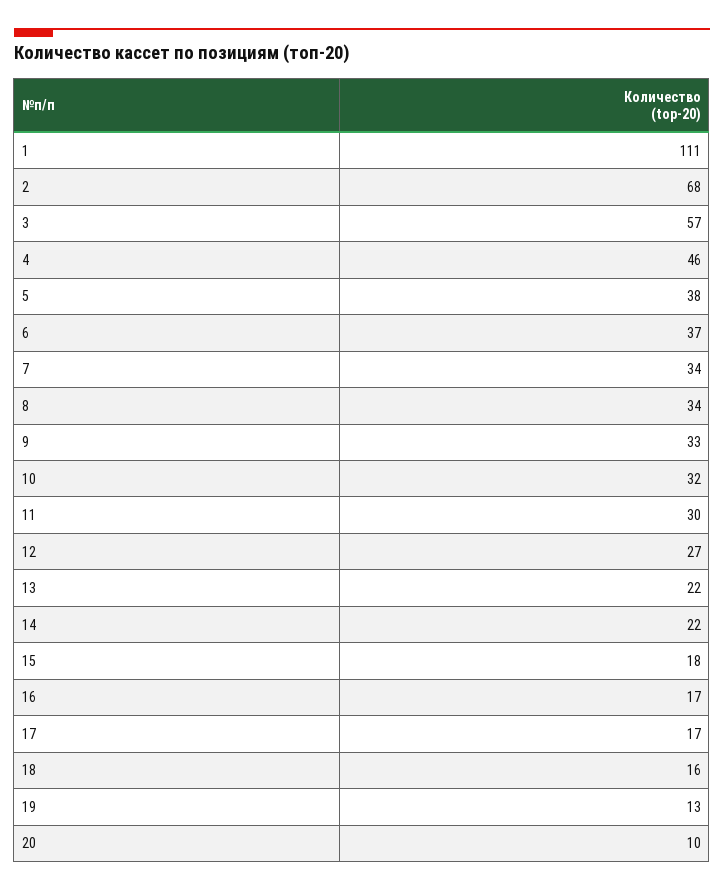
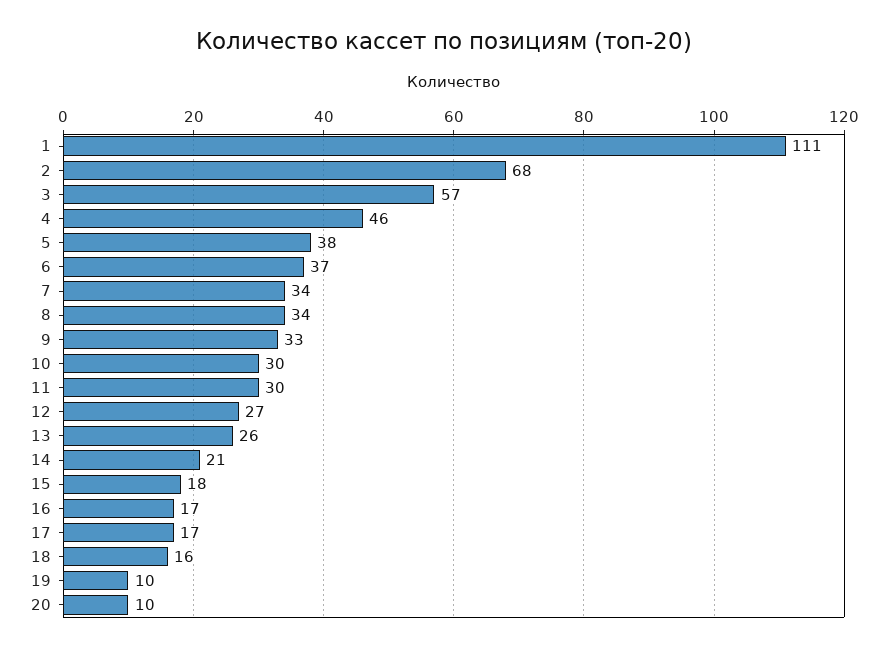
10: 32 -> 30
13: 22 -> 26
14: 22 -> 21
19: 13 -> 10

